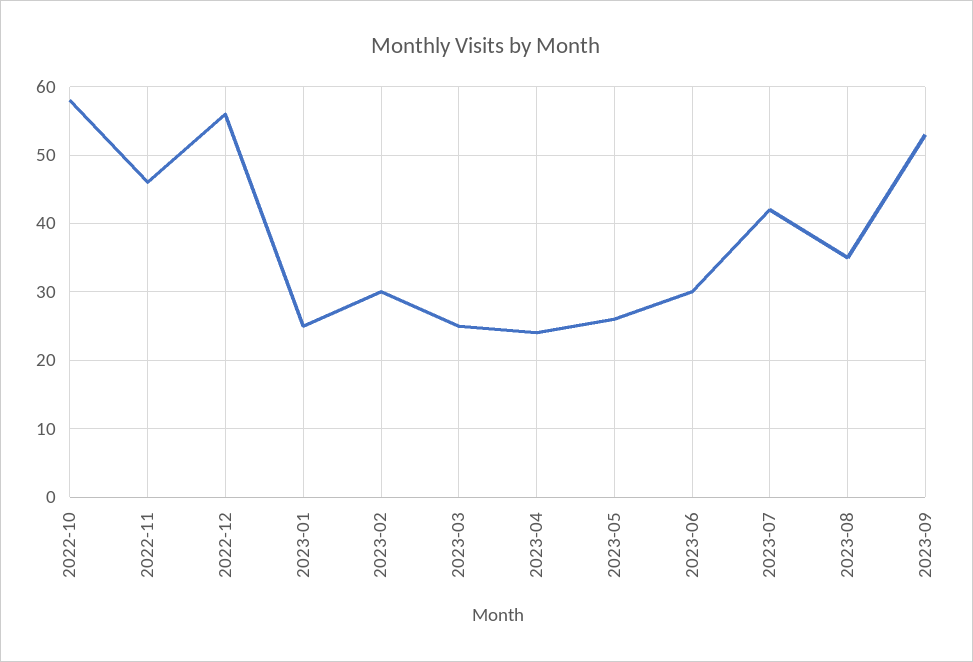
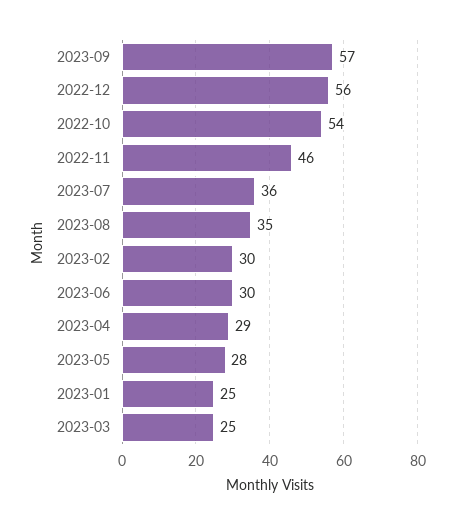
2022-10: 58 -> 54
2023-04: 24 -> 29
2023-05: 26 -> 28
2023-07: 42 -> 36
2023-09: 53 -> 57

